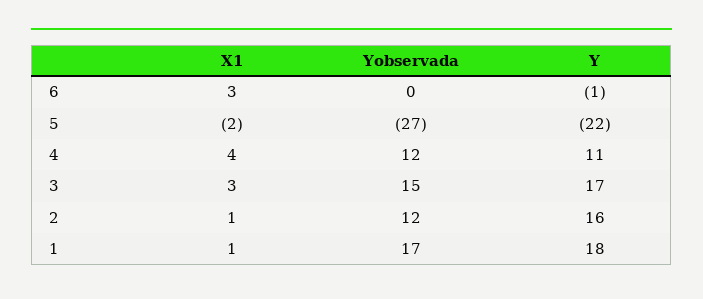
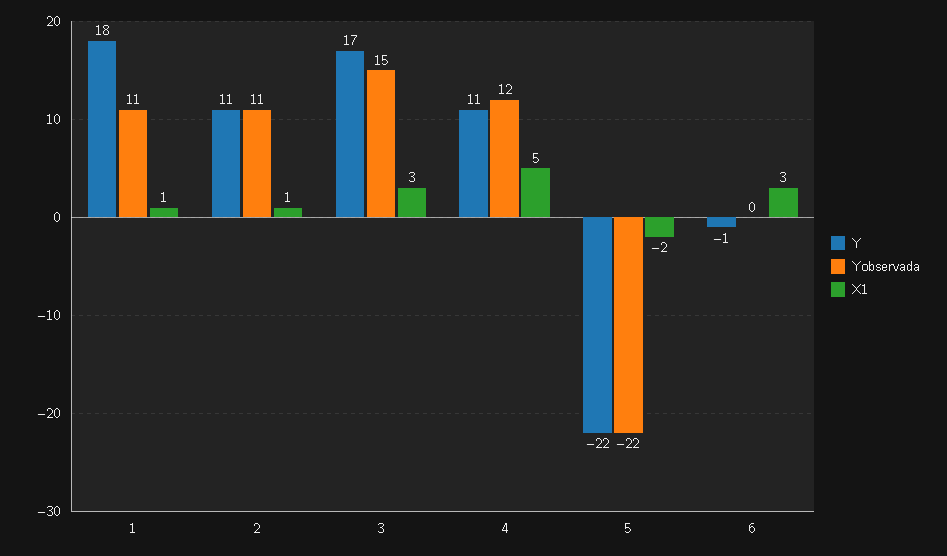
Yobservada, 5: -27 -> -22
X1, 4: 4 -> 5
Yobservada, 2: 12 -> 11
Y, 2: 16 -> 11
Yobservada, 1: 17 -> 11

